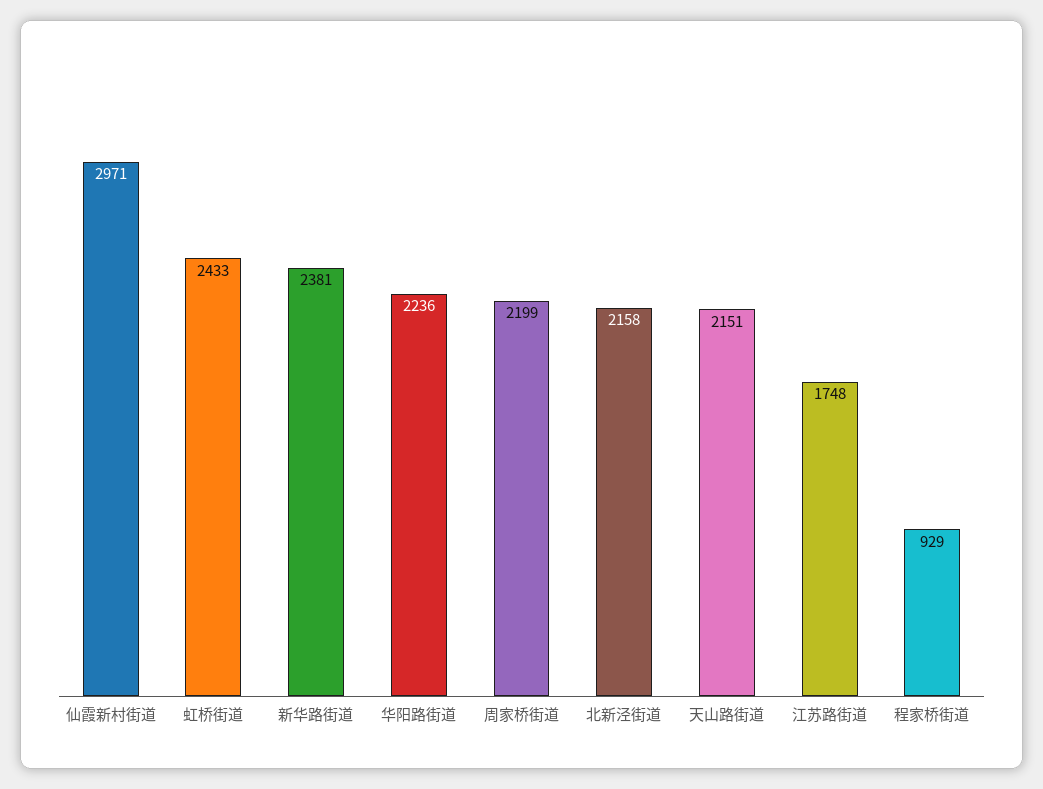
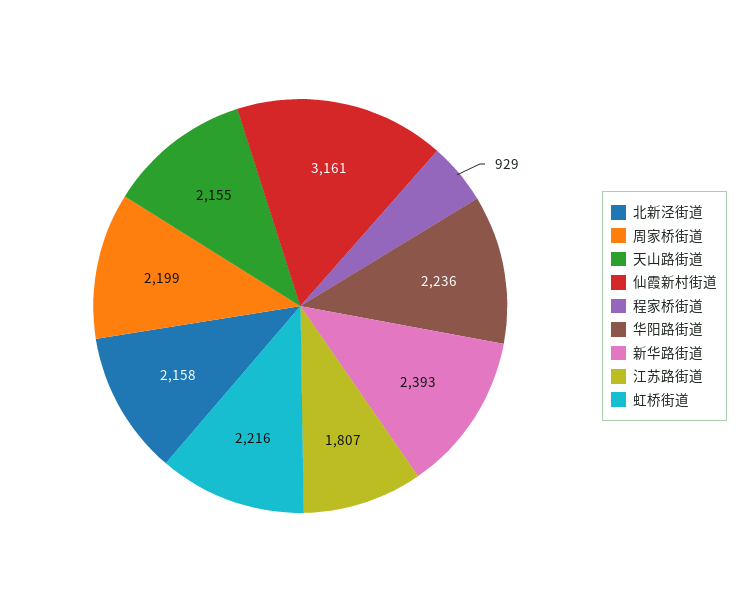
仙霞新村街道: 2971 -> 3161
虹桥街道: 2433 -> 2216
新华路街道: 2381 -> 2393
天山路街道: 2151 -> 2155
江苏路街道: 1748 -> 1807

